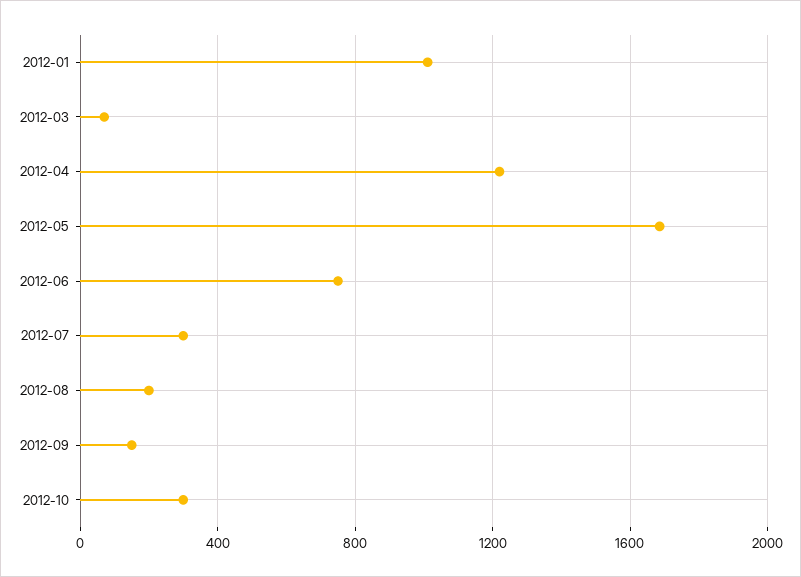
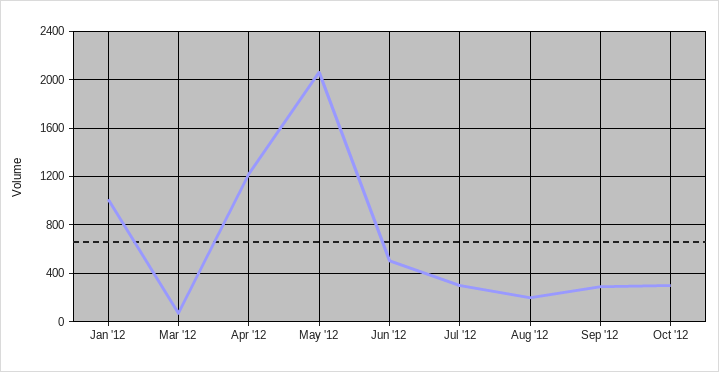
2012-05: 1700 -> 2050
2012-06: 750 -> 500
2012-09: 150 -> 300

